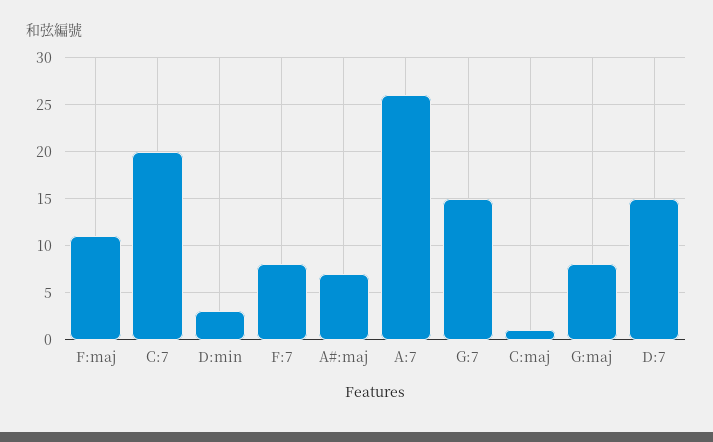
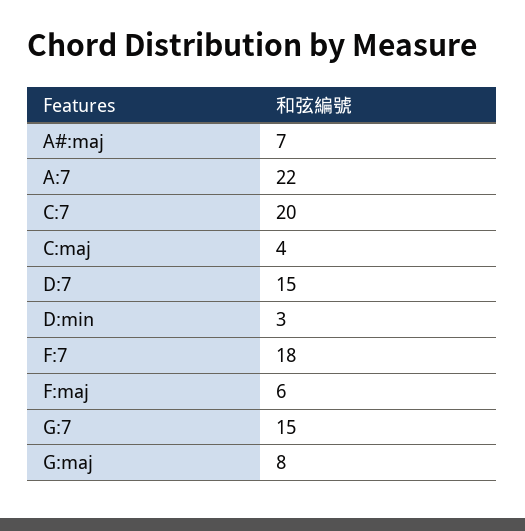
F:maj: 11 -> 6
F:7: 8 -> 18
A:7: 26 -> 22
C:maj: 1 -> 4

